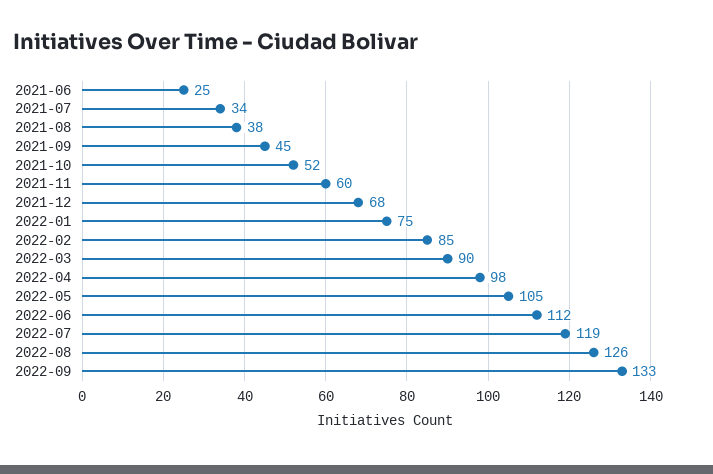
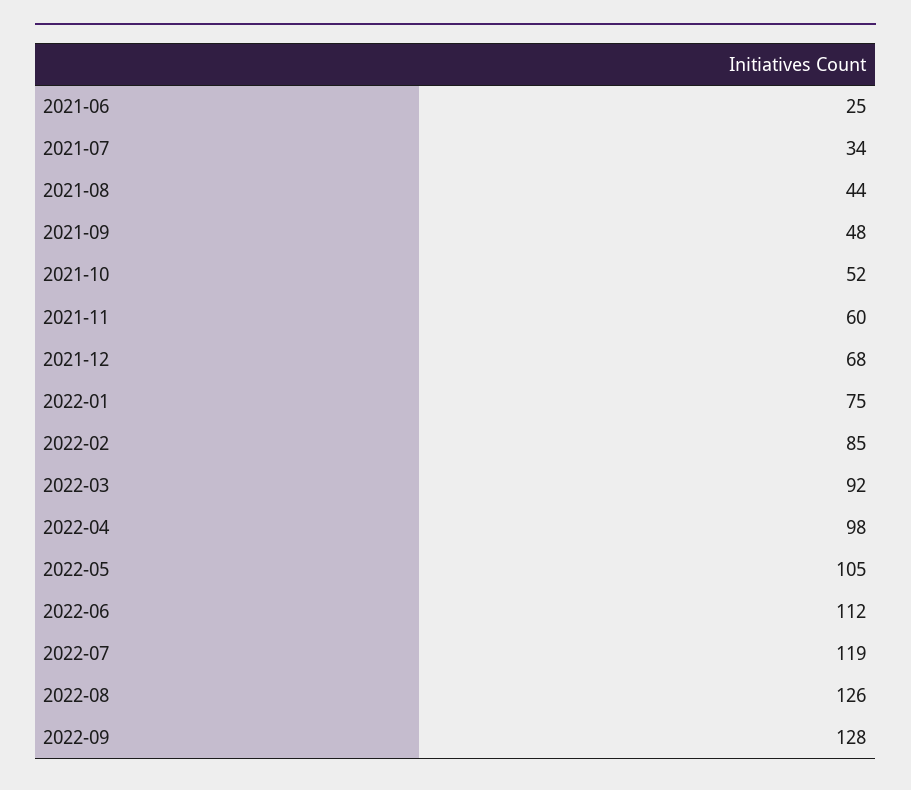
2021-08: 38 -> 44
2021-09: 45 -> 48
2022-03: 90 -> 92
2022-09: 133 -> 128

